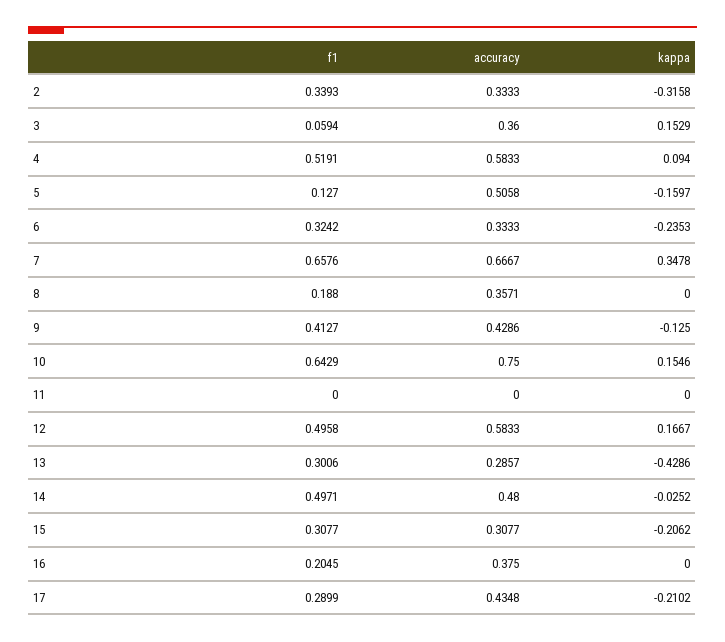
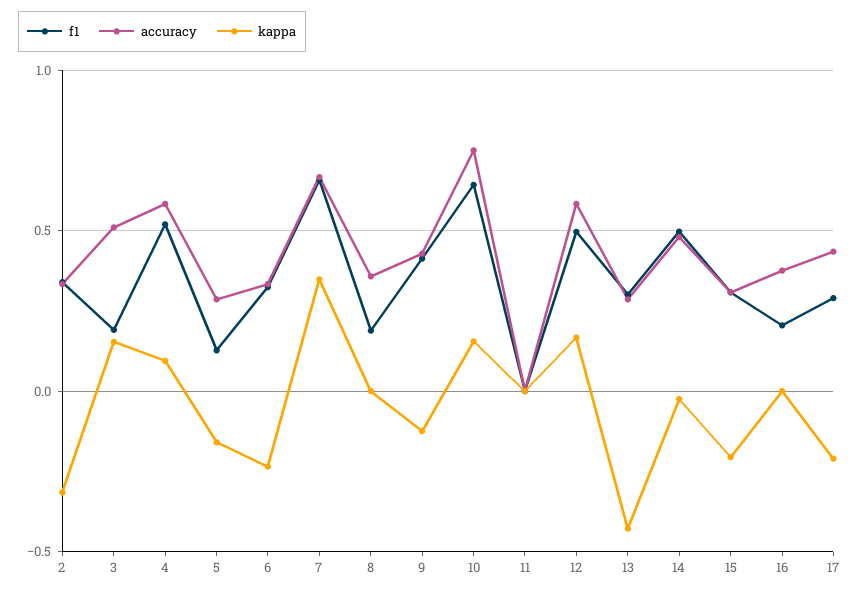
f1, 3: 0.0594 -> 0.2
accuracy, 3: 0.36 -> 0.5
accuracy, 5: 0.5058 -> 0.3

